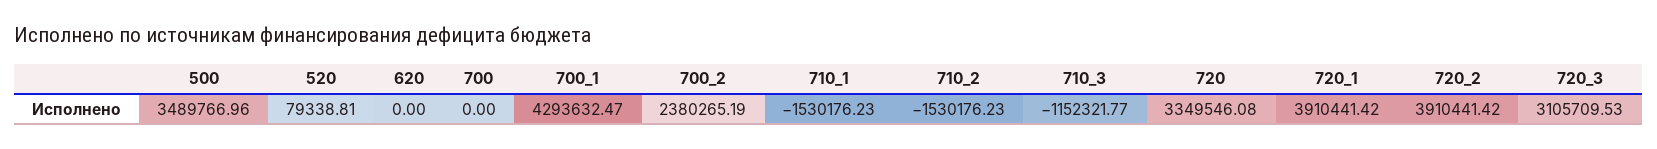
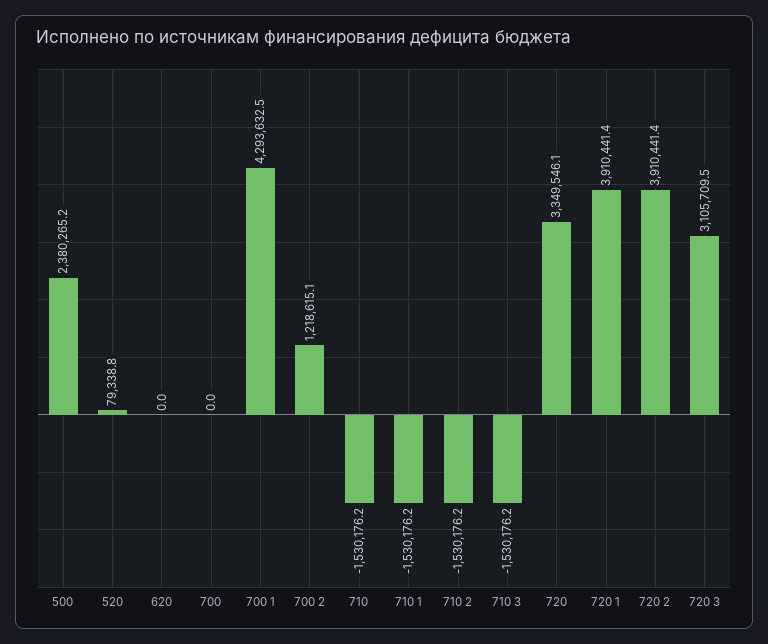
500: 3489766.96 -> 2380265.2
700_2: 2380265.19 -> 1218615.1
710_3: -1152321.77 -> -1530176.2
710: none -> -1530176.2

